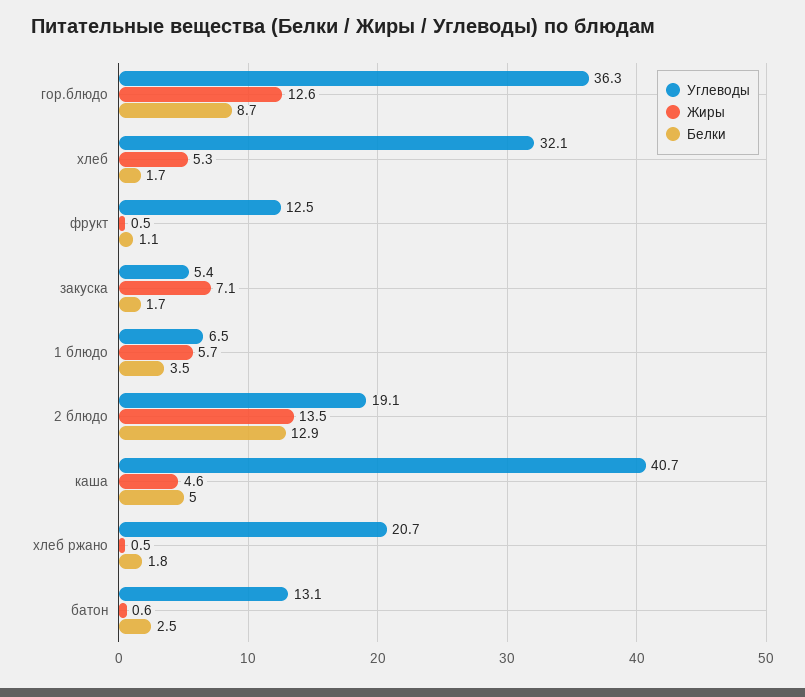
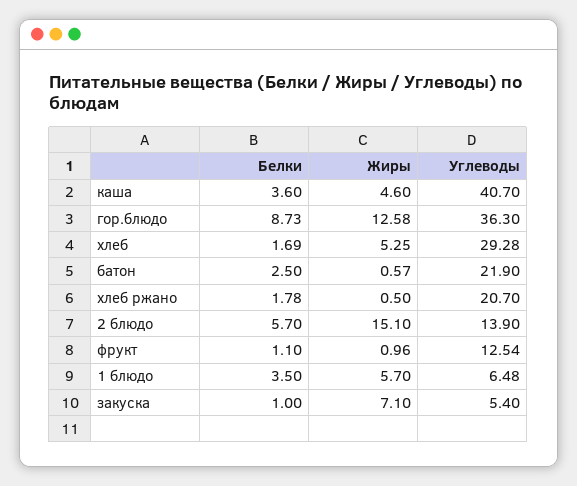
Углеводы, хлеб: 32.1 -> 29.28
Жиры, фрукт: 0.5 -> 0.96
Белки, закуска: 1.7 -> 1
Углеводы, 2 блюдо: 19.1 -> 13.9
Жиры, 2 блюдо: 13.5 -> 15.1
Белки, 2 блюдо: 12.9 -> 5.7
Белки, каша: 5 -> 3.6
Углеводы, батон: 13.1 -> 21.9

